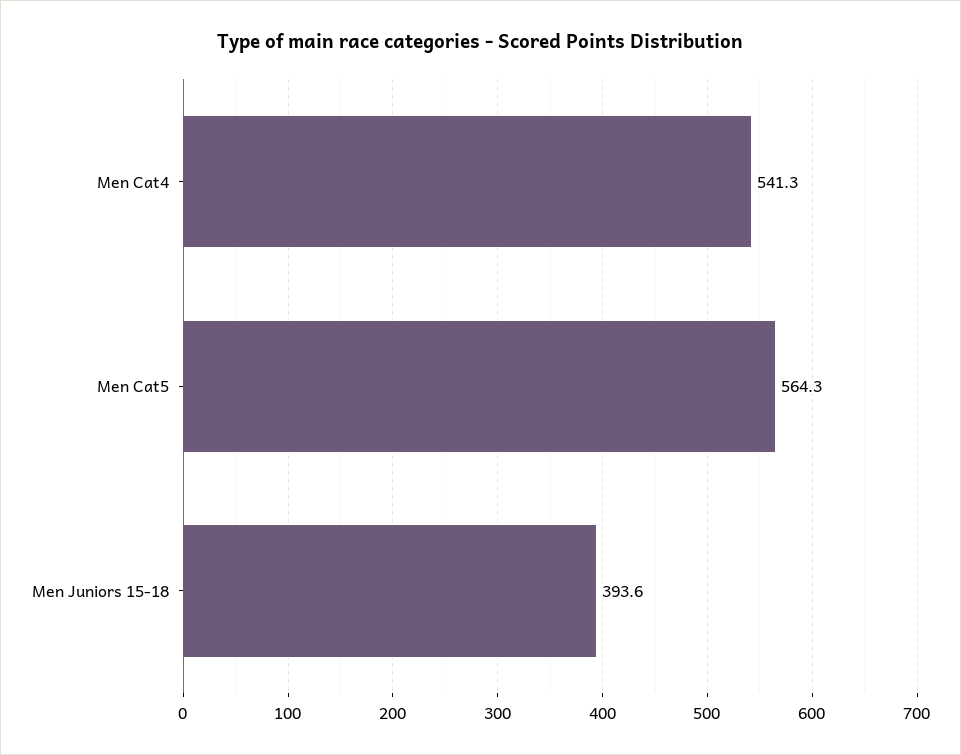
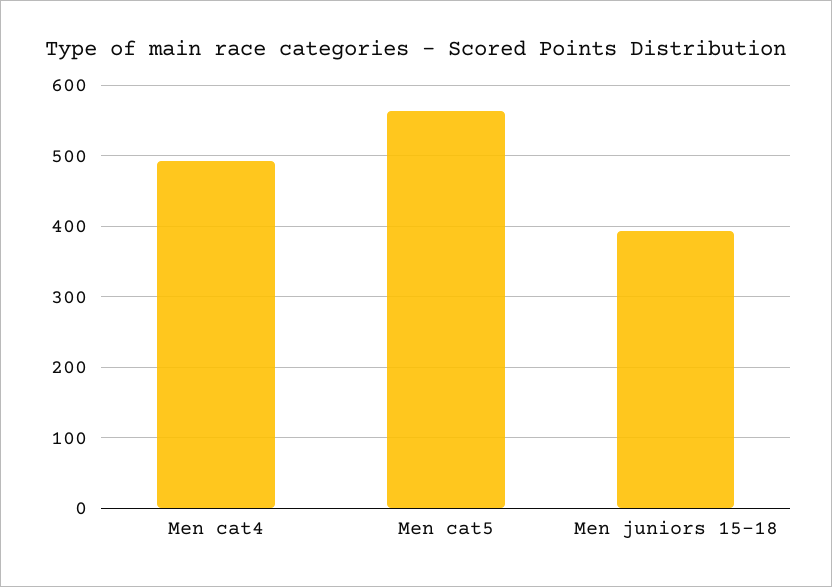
Men Cat4: 541.3 -> 490

